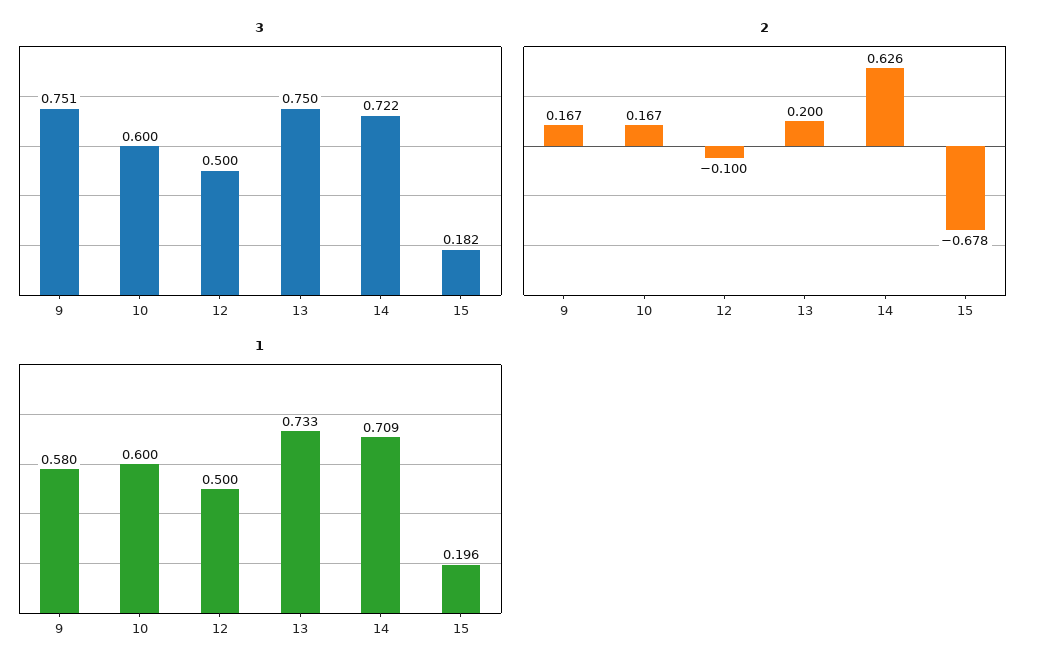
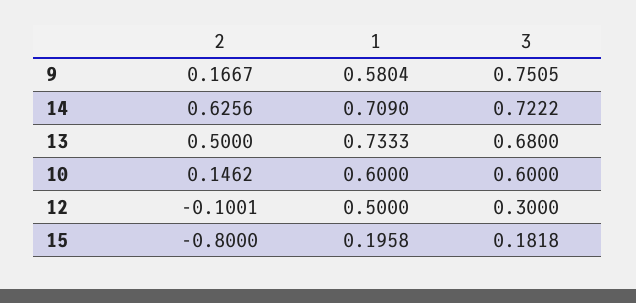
3, 12: 0.5 -> 0.3
3, 13: 0.75 -> 0.68
2, 10: 0.167 -> 0.1462
2, 13: 0.2 -> 0.5
2, 15: -0.678 -> -0.8

